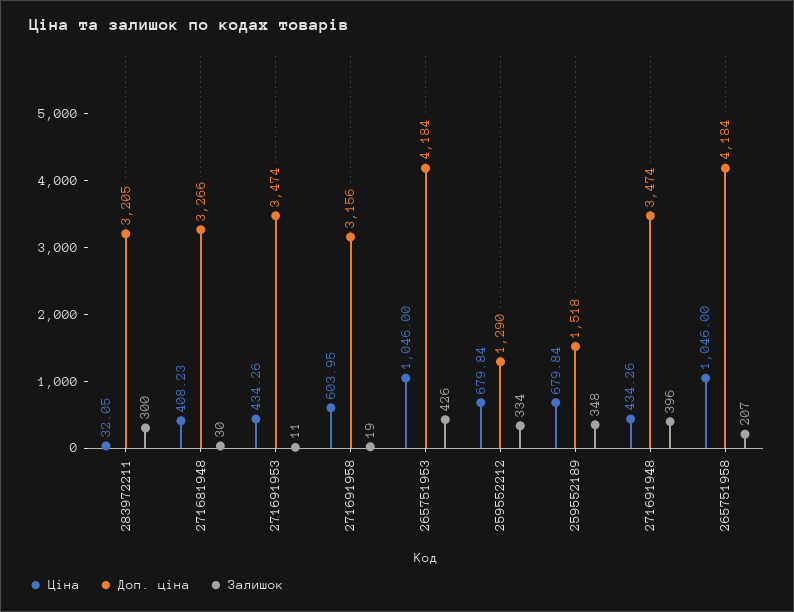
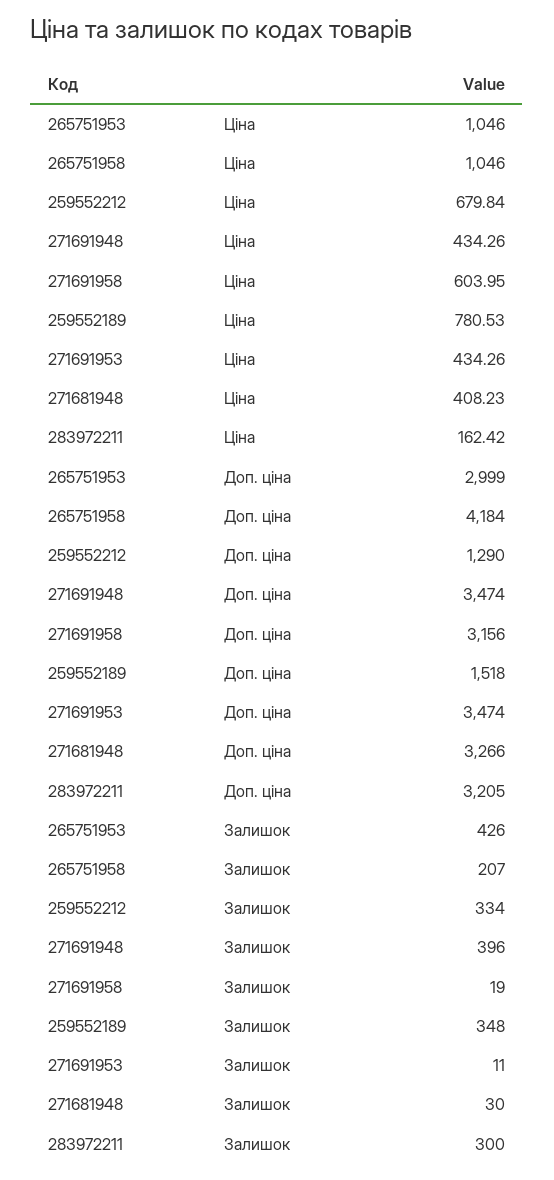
Ціна, 283972211: 32.05 -> 162.42
Доп. ціна, 265751953: 4184 -> 2999
Ціна, 259552189: 679.84 -> 780.53

